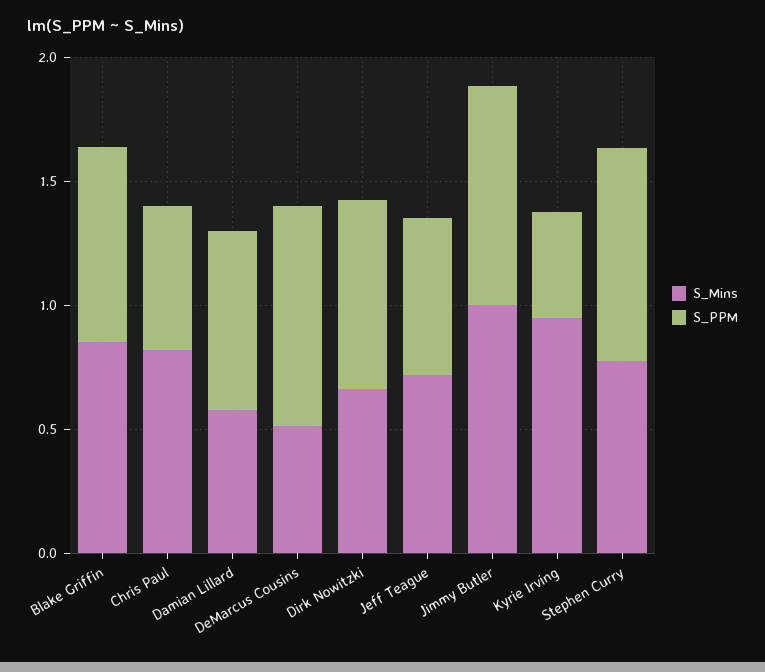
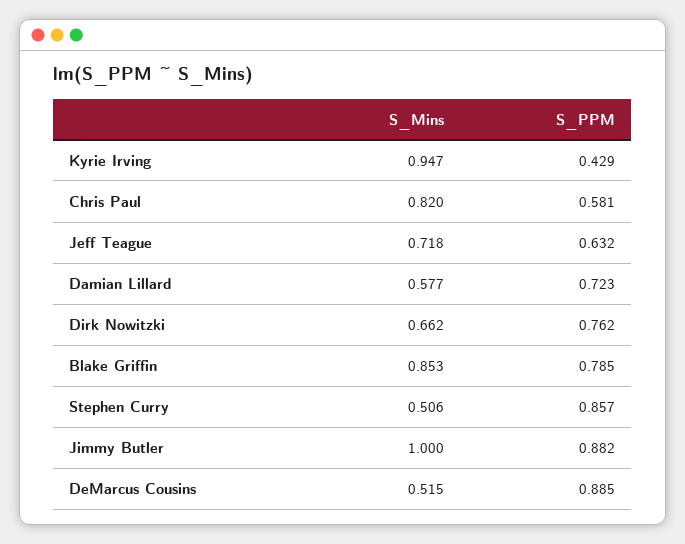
S_Mins, Stephen Curry: 0.8 -> 0.506

